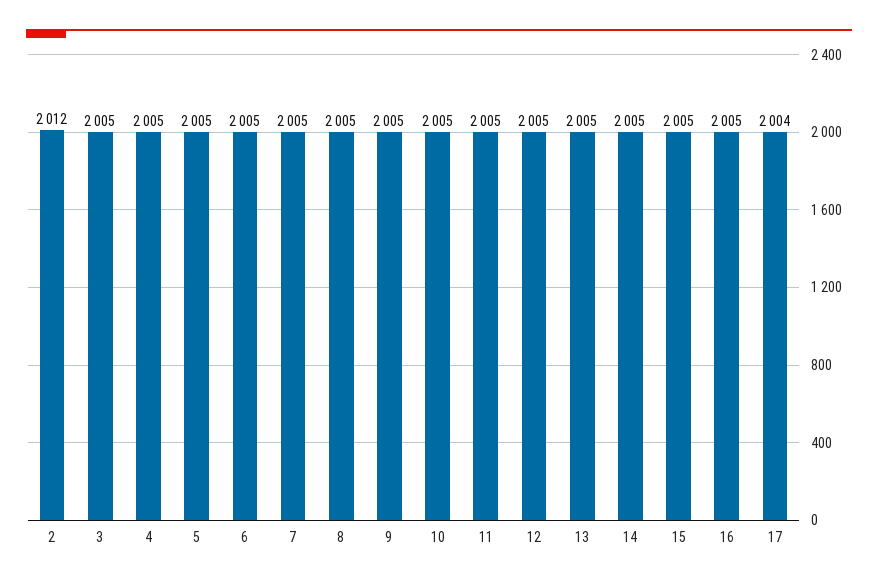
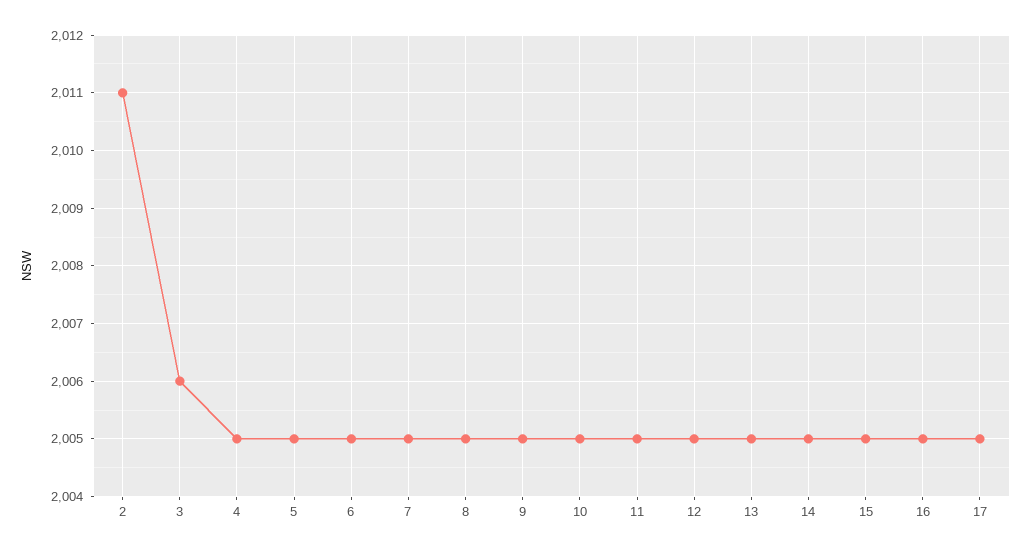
2: 2012 -> 2011
3: 2005 -> 2006
17: 2004 -> 2005

